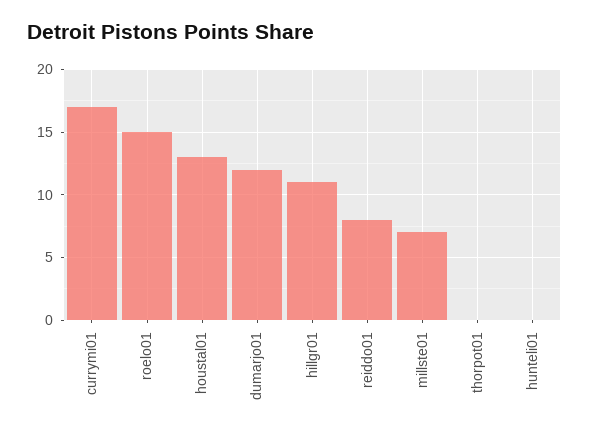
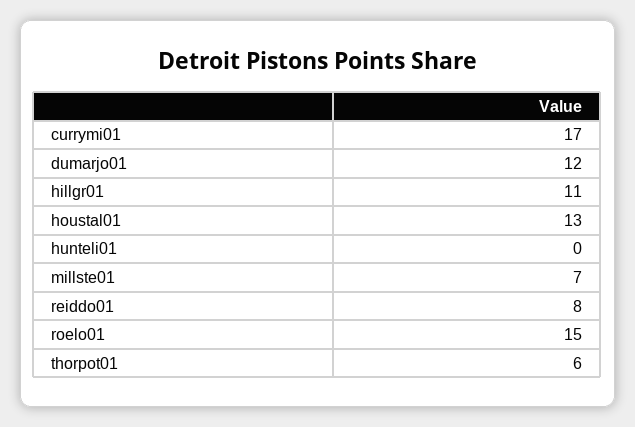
thorpot01: 0 -> 6

